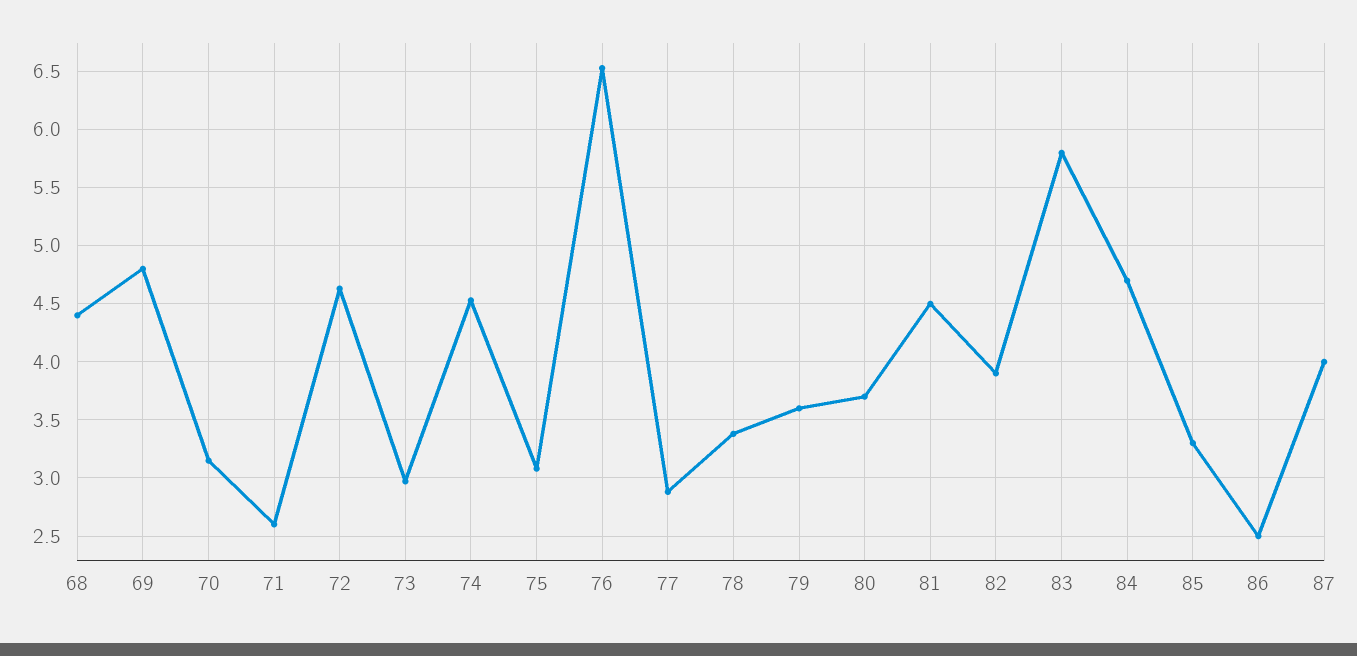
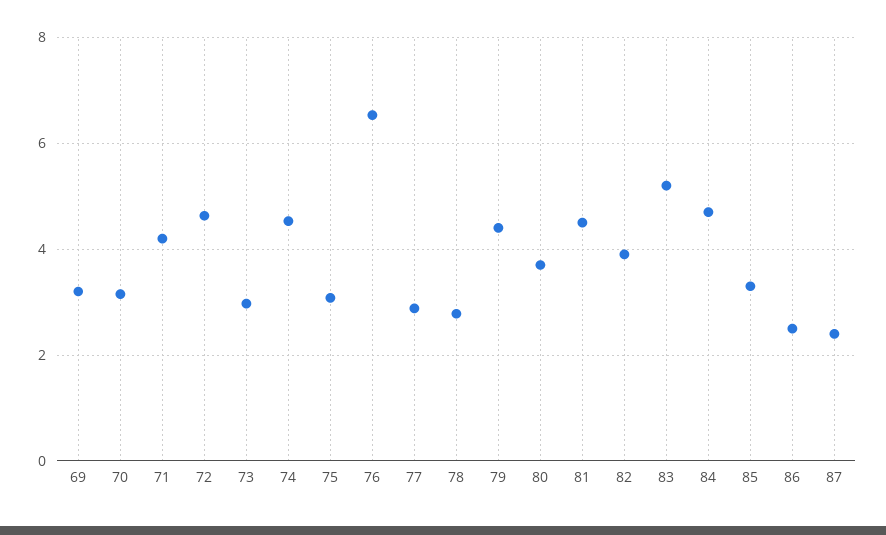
68: 4.4 -> none
69: 4.8 -> 3.2
71: 2.6 -> 4.2
78: 3.4 -> 2.8
79: 3.6 -> 4.4
83: 5.8 -> 5.2
87: 4 -> 2.4

